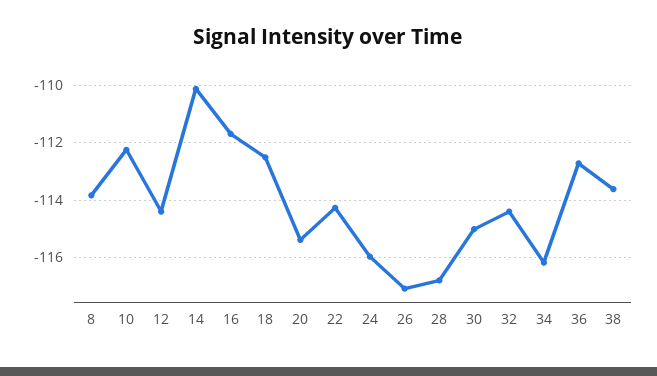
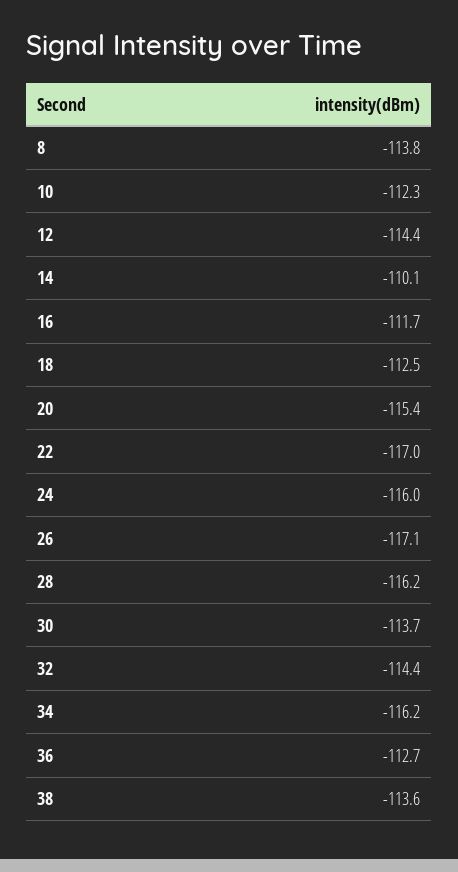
22: -114.25 -> -117
28: -116.75 -> -116.2
30: -115 -> -113.7

